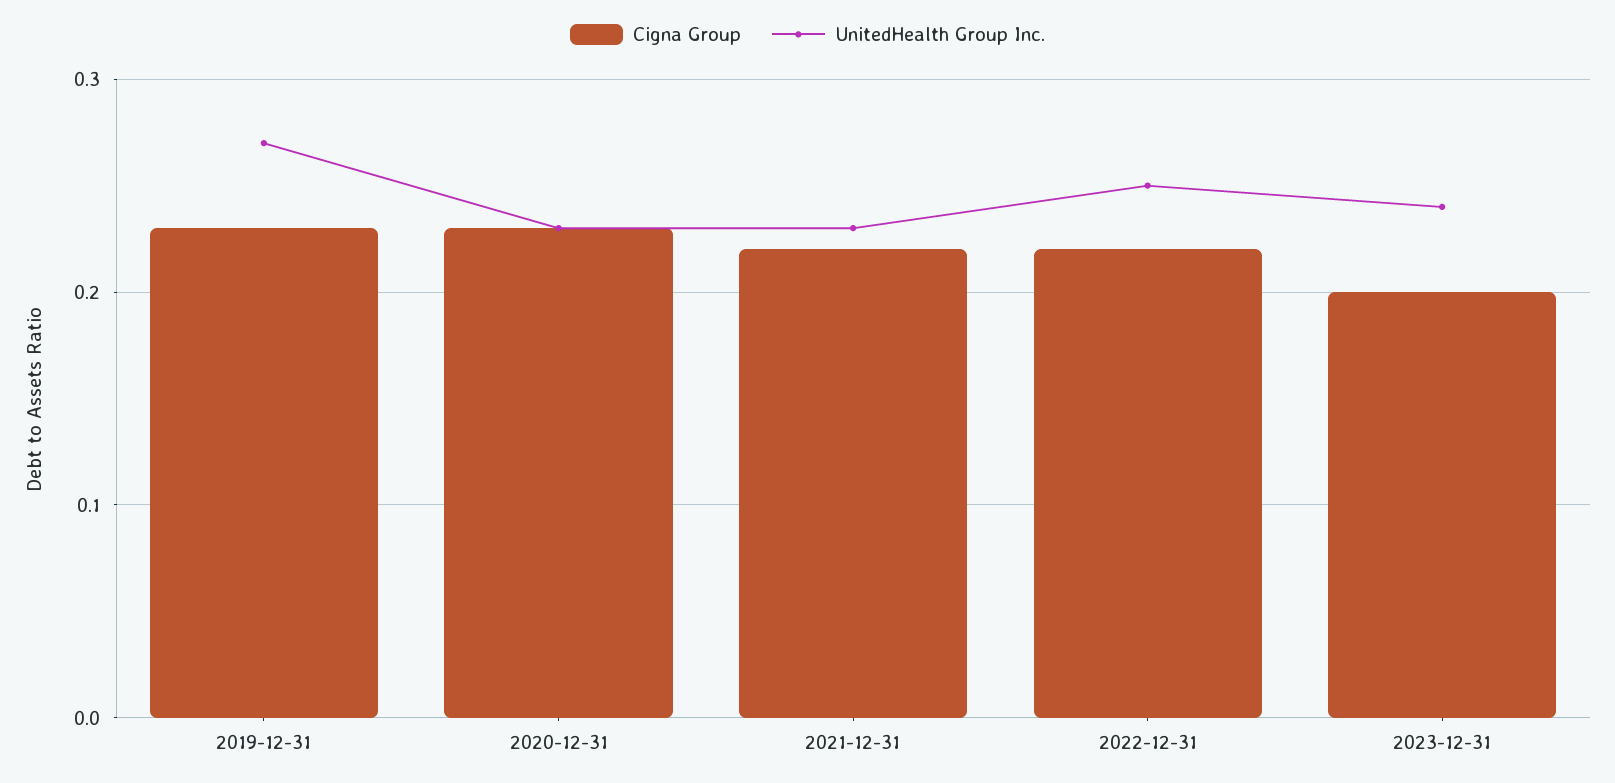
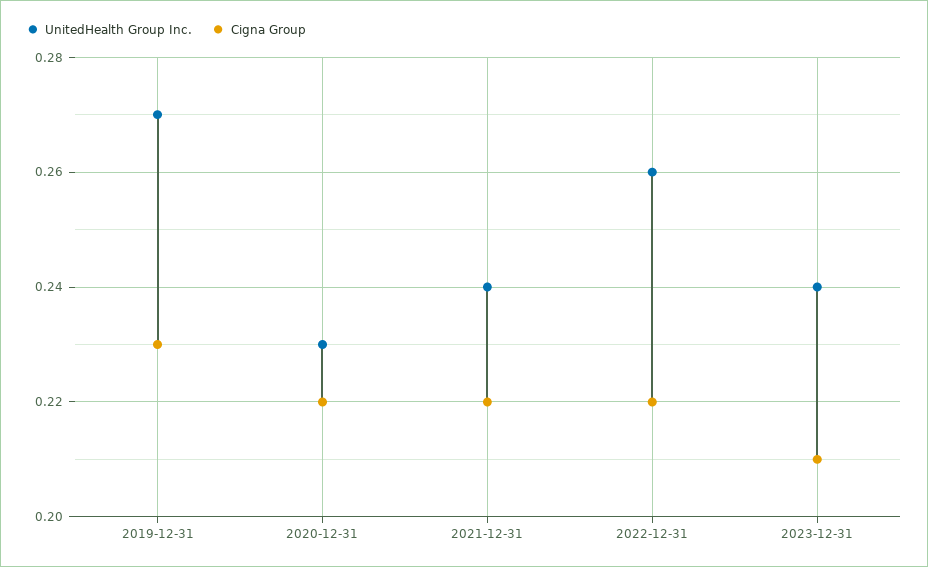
Cigna Group, 2020-12-31: 0.23 -> 0.22
UnitedHealth Group Inc., 2021-12-31: 0.23 -> 0.24
UnitedHealth Group Inc., 2022-12-31: 0.25 -> 0.26
Cigna Group, 2023-12-31: 0.2 -> 0.21

